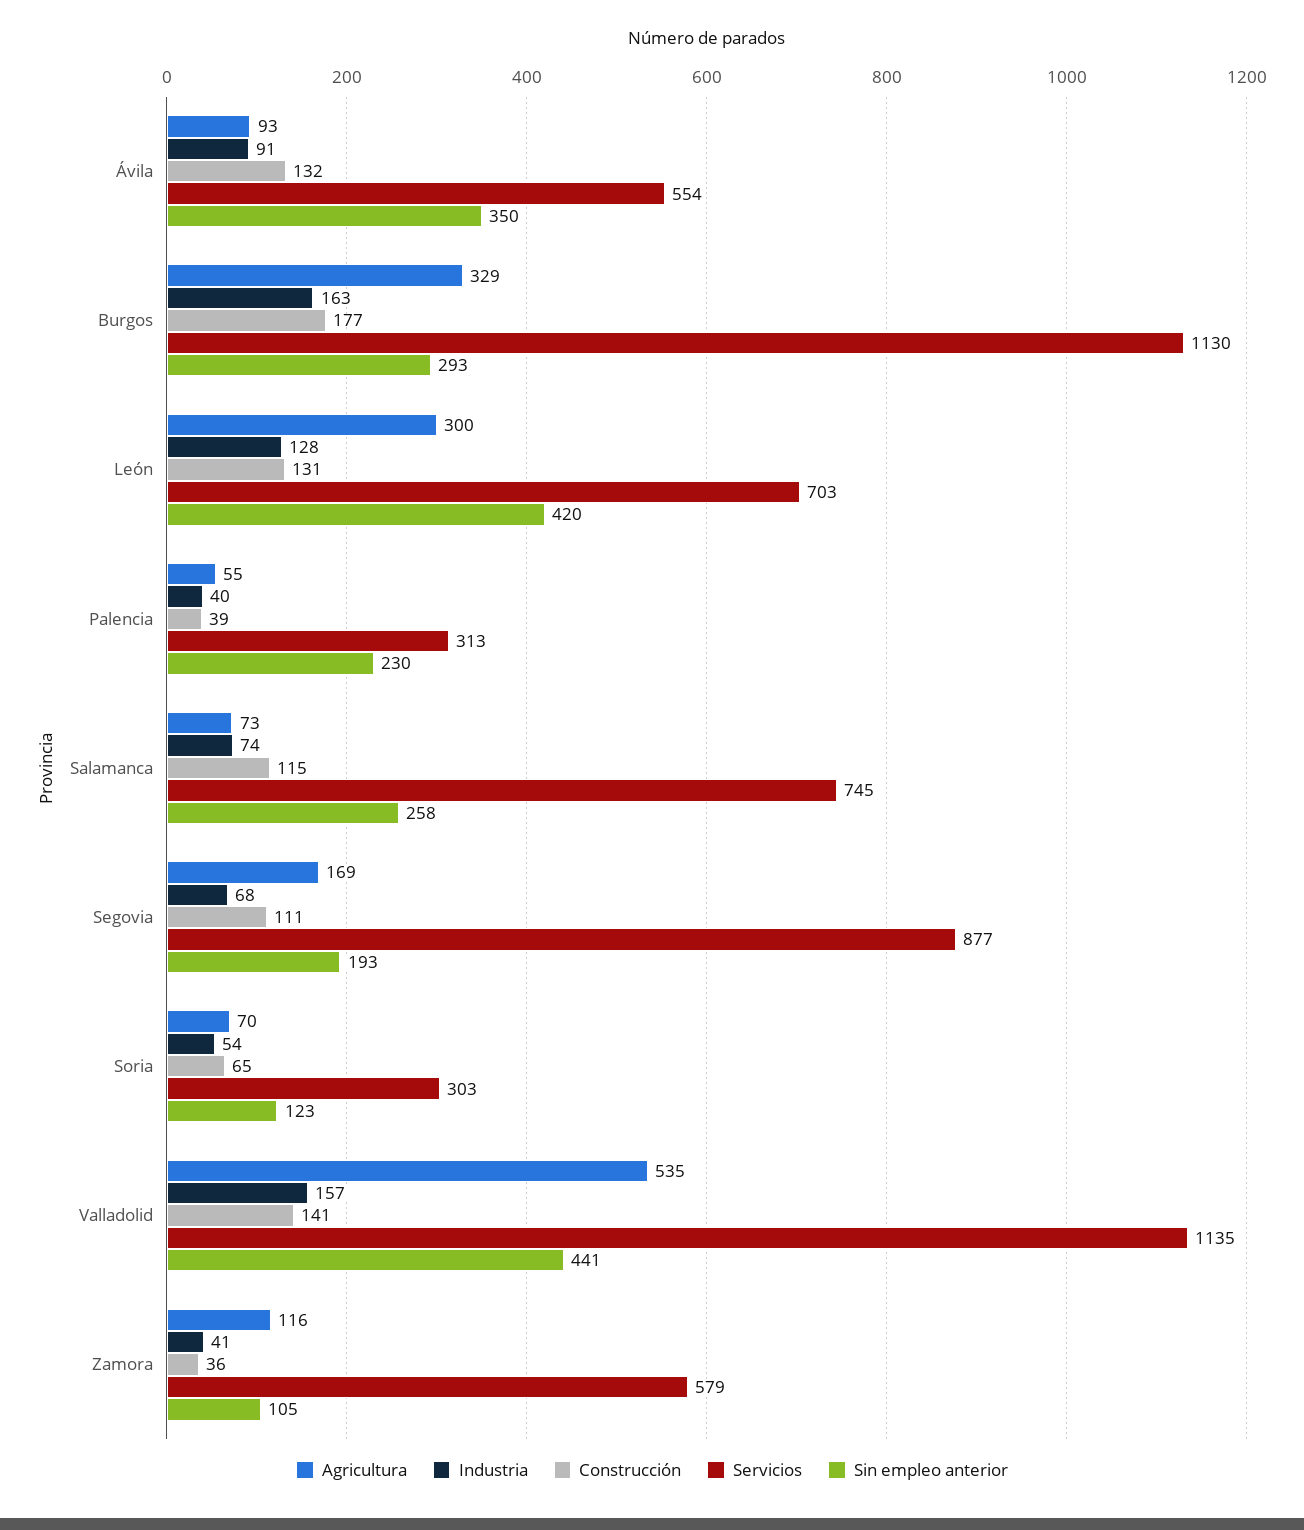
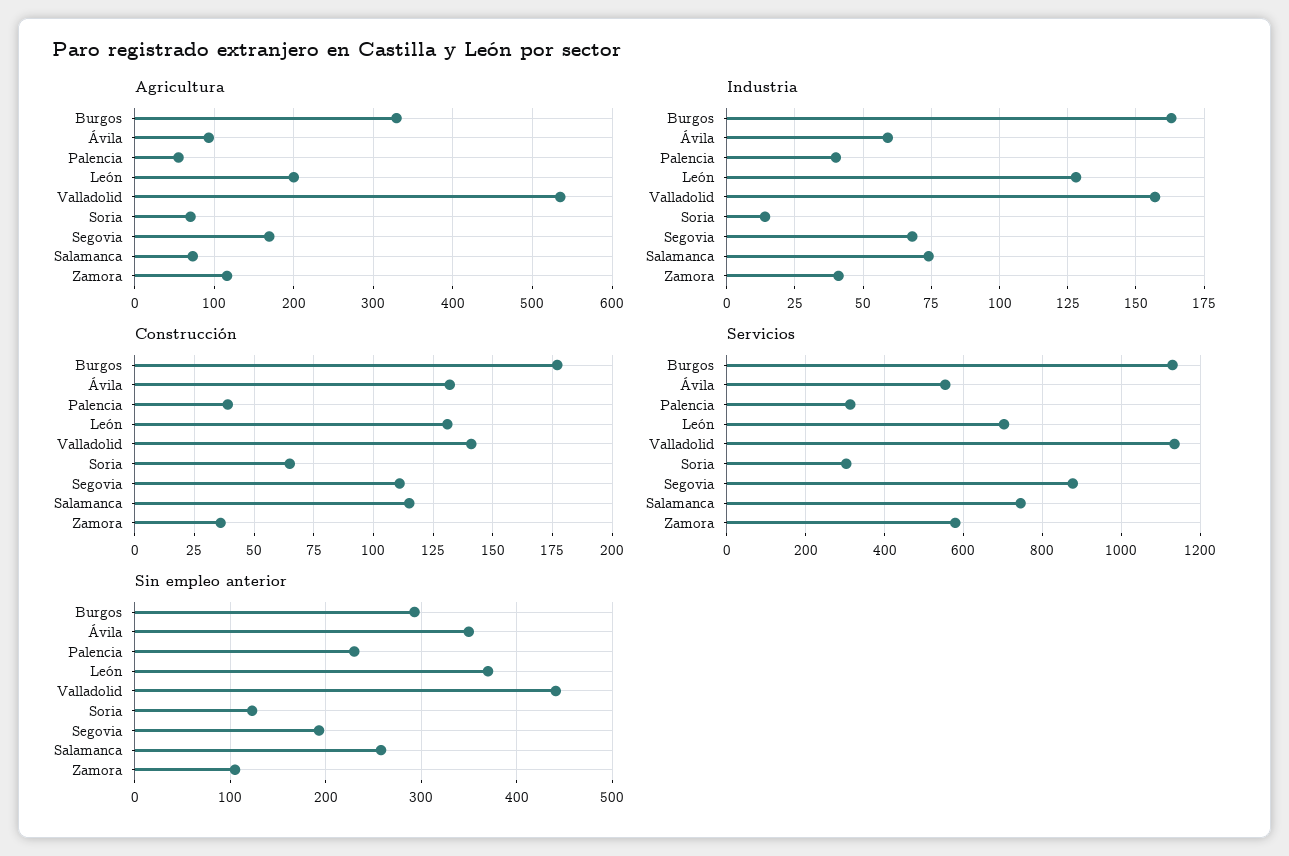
Industria, Ávila: 91 -> 60
Agricultura, León: 300 -> 200
Sin empleo anterior, León: 420 -> 370
Industria, Soria: 54 -> 15

